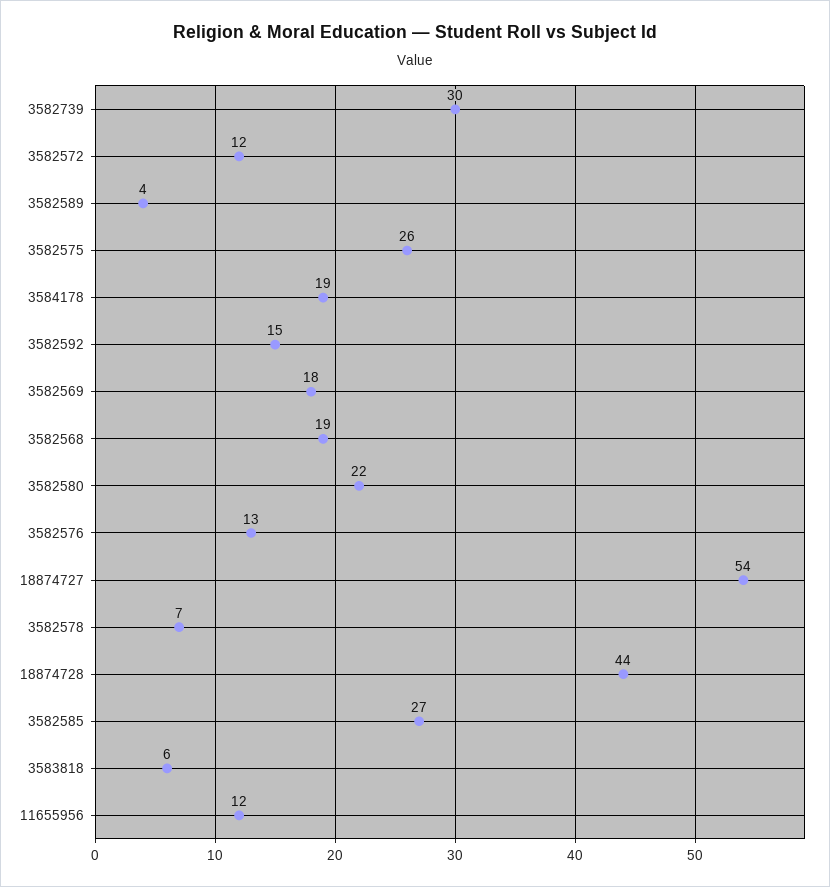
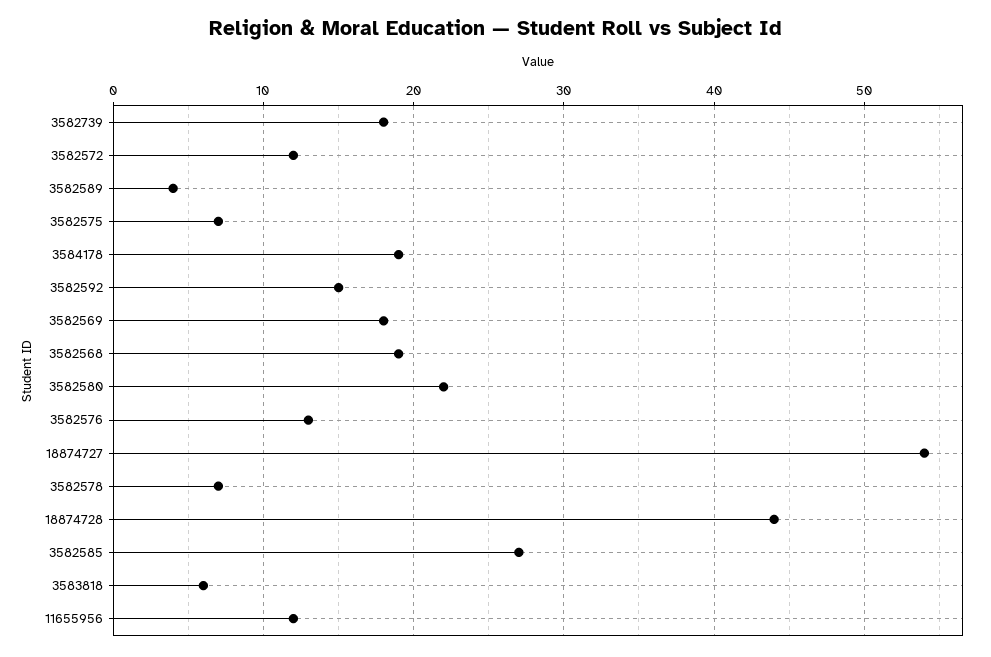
3582739: 30 -> 18
3582575: 26 -> 7

